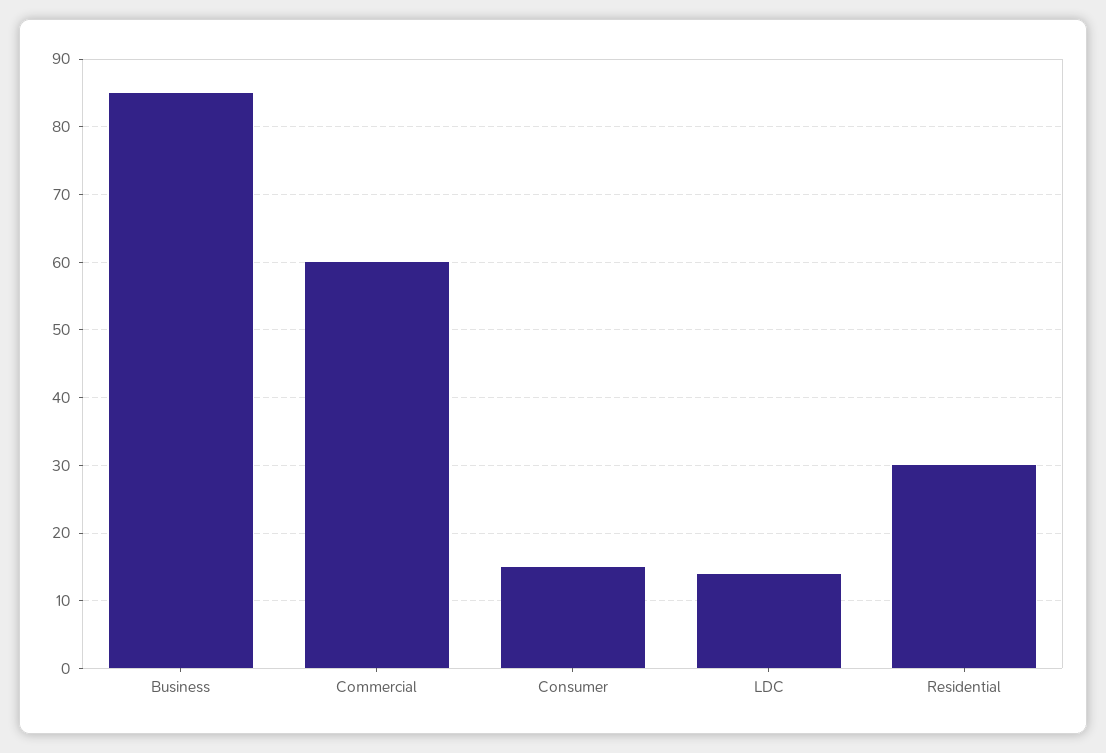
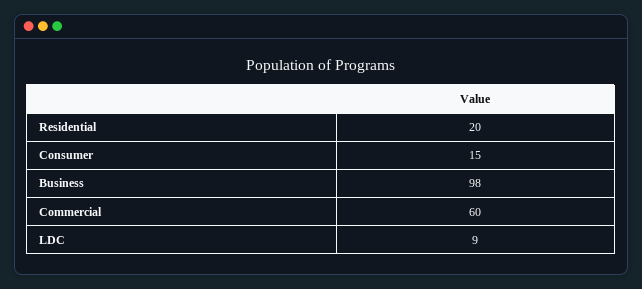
Business: 85 -> 98
LDC: 14 -> 9
Residential: 30 -> 20

